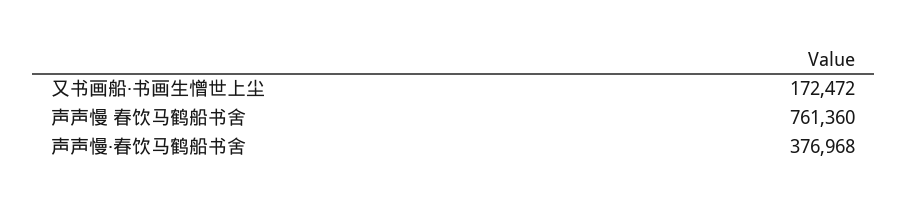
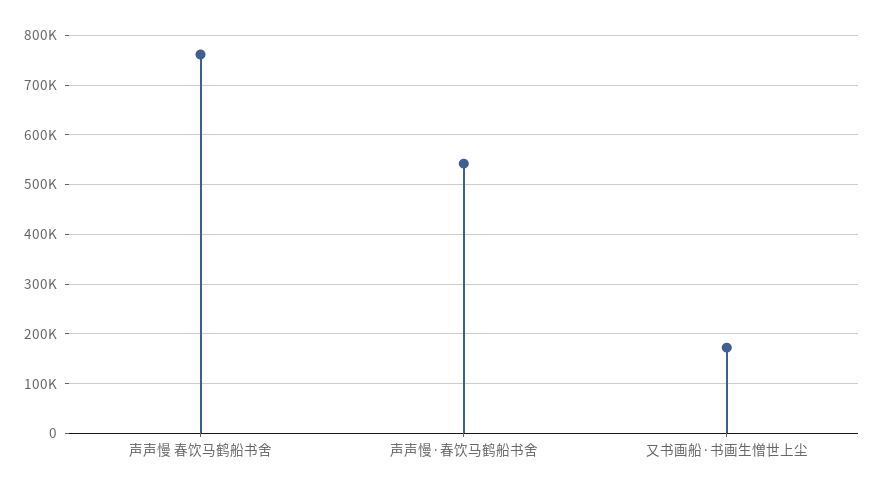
声声慢·春饮马鹤船书舍: 376968 -> 540000

